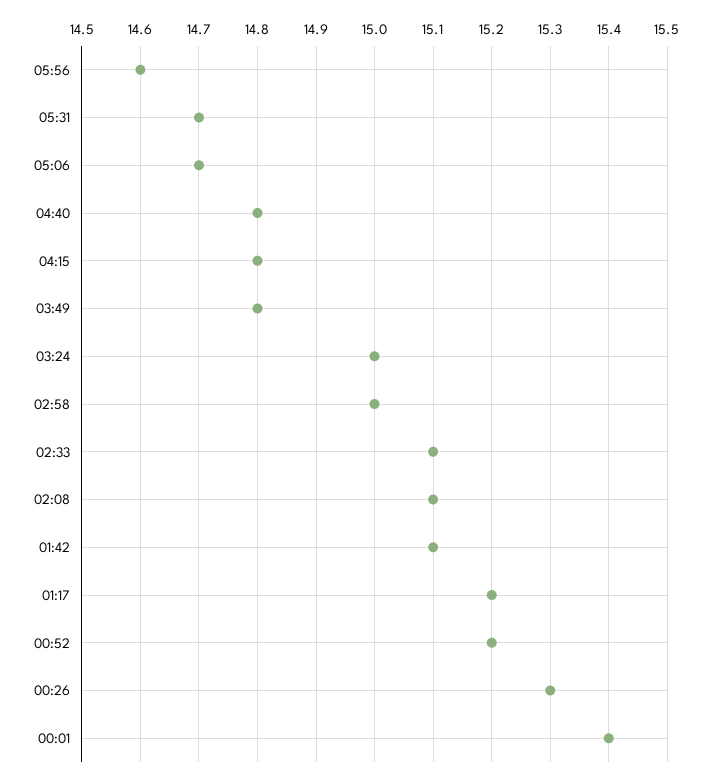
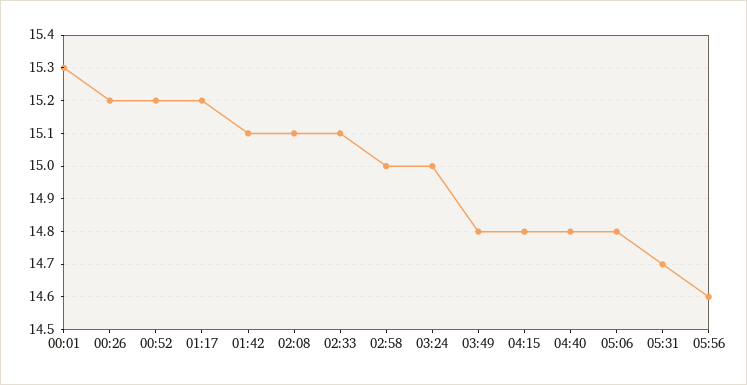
05:06: 14.7 -> 14.8
00:26: 15.3 -> 15.2
00:01: 15.4 -> 15.3

